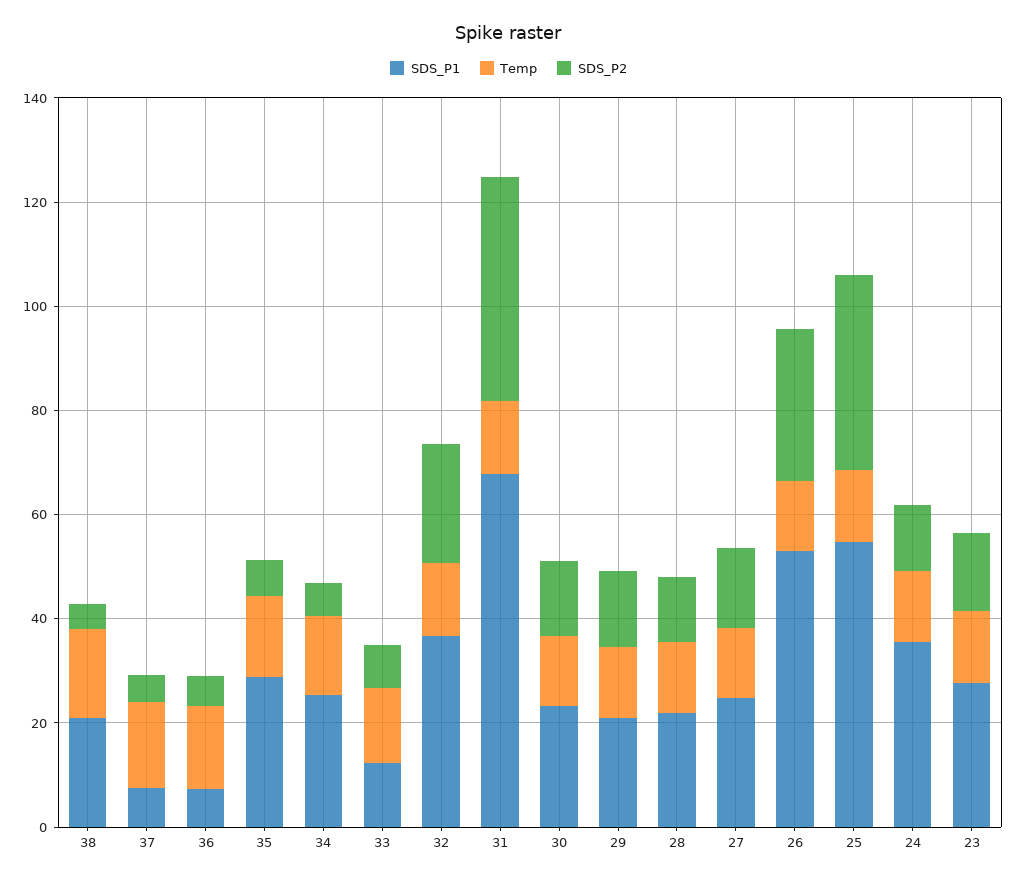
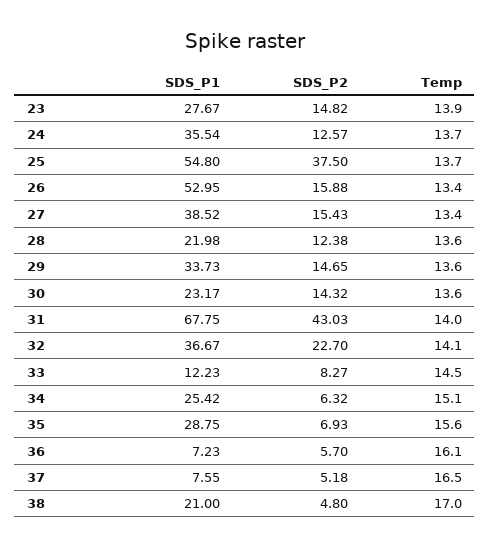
SDS_P1, 29: 20 -> 33.73
SDS_P1, 27: 25 -> 38.52
SDS_P2, 26: 30 -> 15.88

